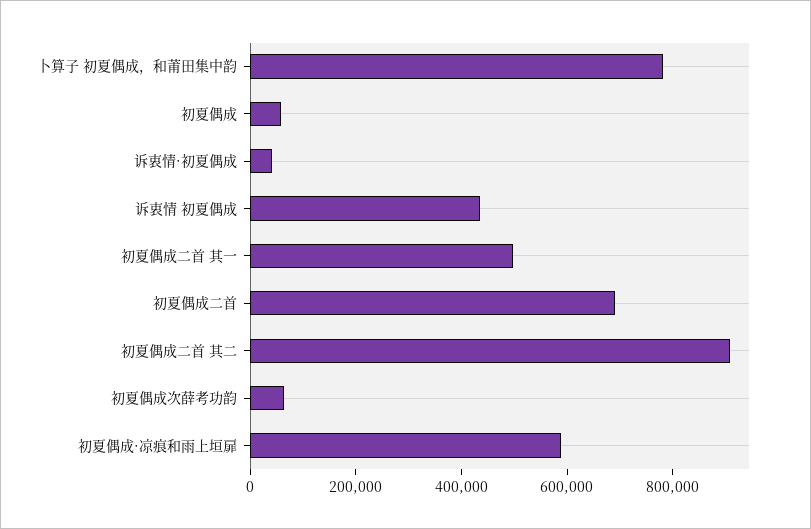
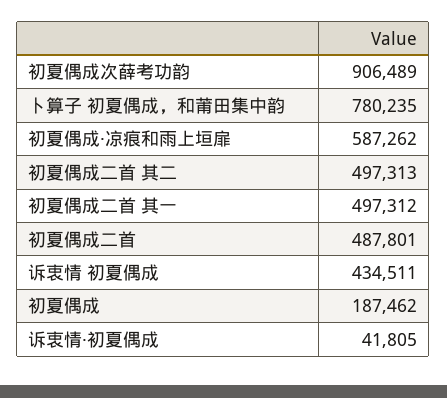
初夏偶成: 50000 -> 187462
初夏偶成二首: 700000 -> 487801
初夏偶成二首 其二: 900000 -> 497313
初夏偶成次薛考功韵: 50000 -> 906489

